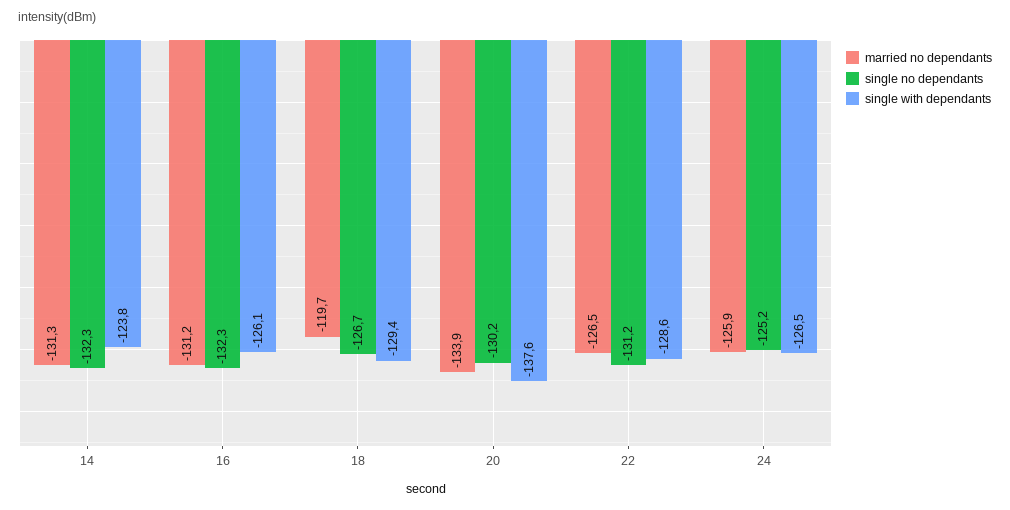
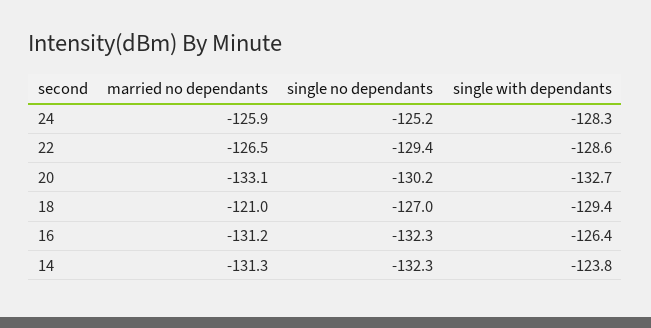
single with dependants, 16: -126.1 -> -126.4
married no dependants, 18: -119.7 -> -121
single no dependants, 18: -126.7 -> -127
married no dependants, 20: -133.9 -> -133.1
single with dependants, 20: -137.6 -> -132.7
single no dependants, 22: -131.2 -> -129.4
single with dependants, 24: -126.5 -> -128.3

